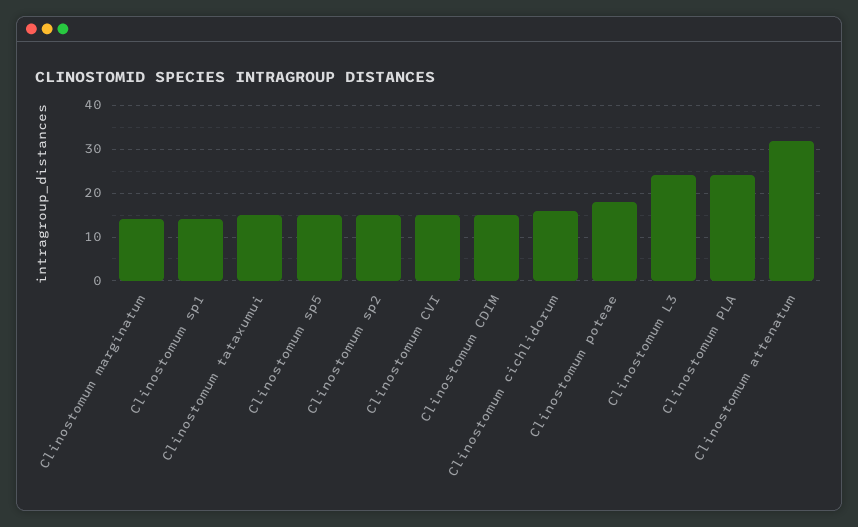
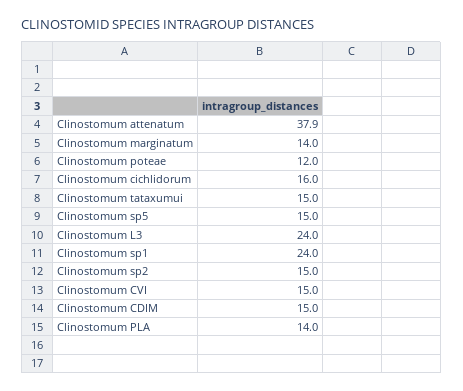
Clinostomum sp1: 14 -> 24
Clinostomum poteae: 18 -> 12
Clinostomum PLA: 24 -> 14
Clinostomum attenatum: 32 -> 37.9

